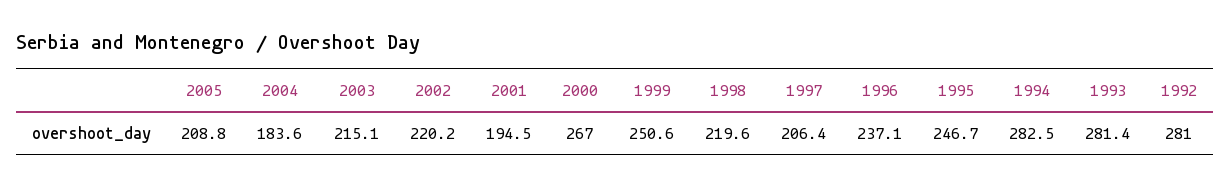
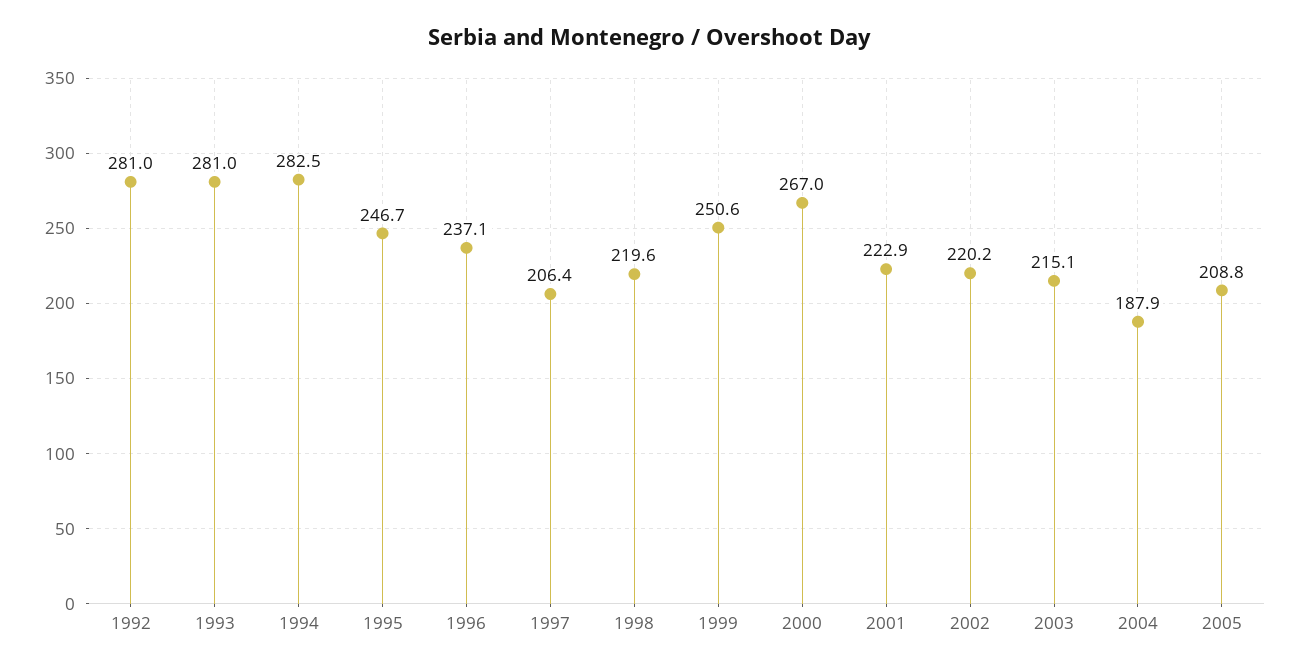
2004: 183.6 -> 187.9
2001: 194.5 -> 222.9
1993: 281.4 -> 281

